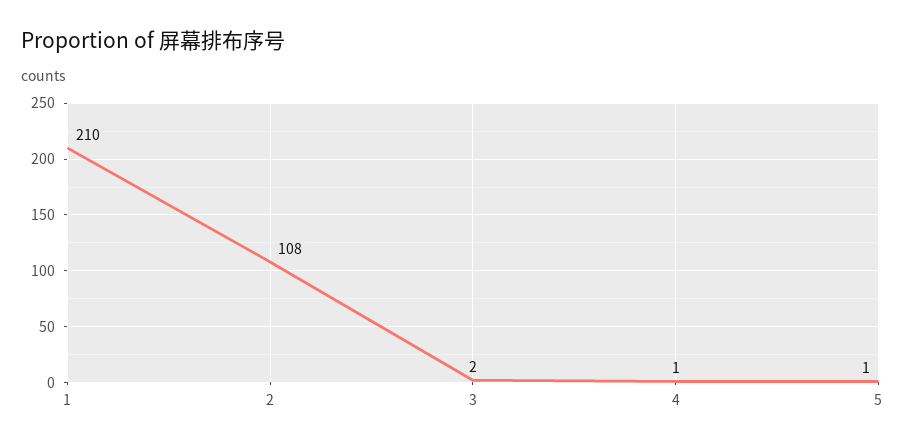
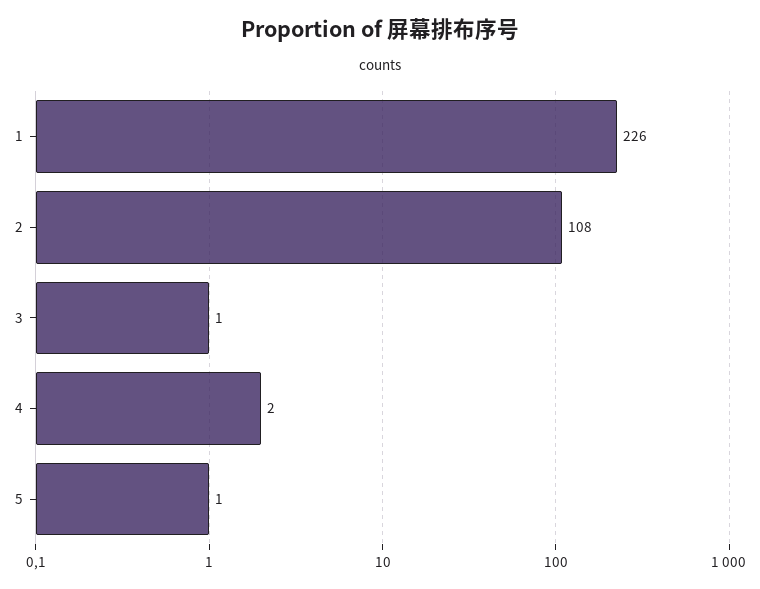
1: 210 -> 226
3: 2 -> 1
4: 1 -> 2

